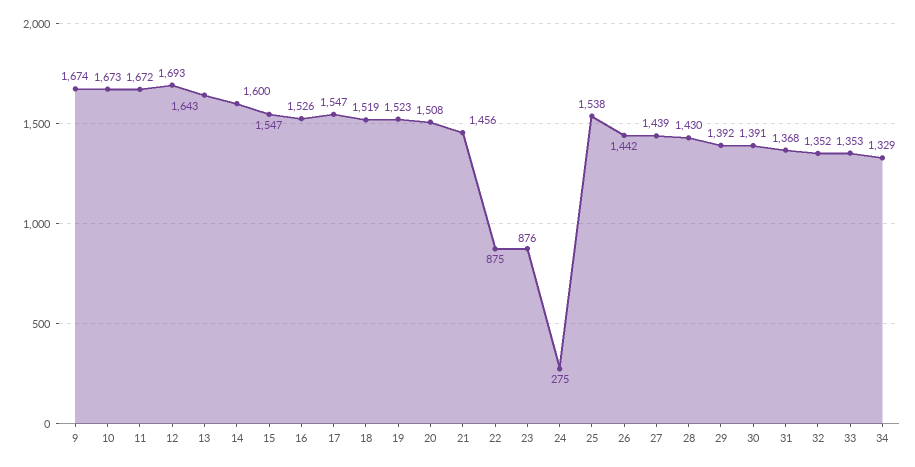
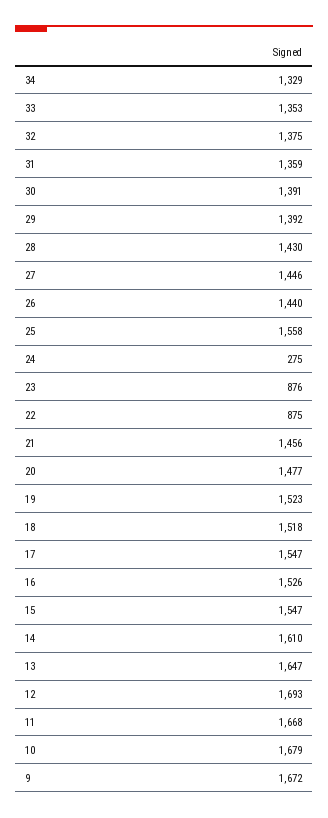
9: 1674 -> 1672
10: 1673 -> 1679
11: 1672 -> 1668
13: 1643 -> 1647
14: 1600 -> 1610
18: 1519 -> 1518
20: 1508 -> 1477
25: 1538 -> 1558
26: 1442 -> 1440
27: 1439 -> 1446
31: 1368 -> 1359
32: 1352 -> 1375

